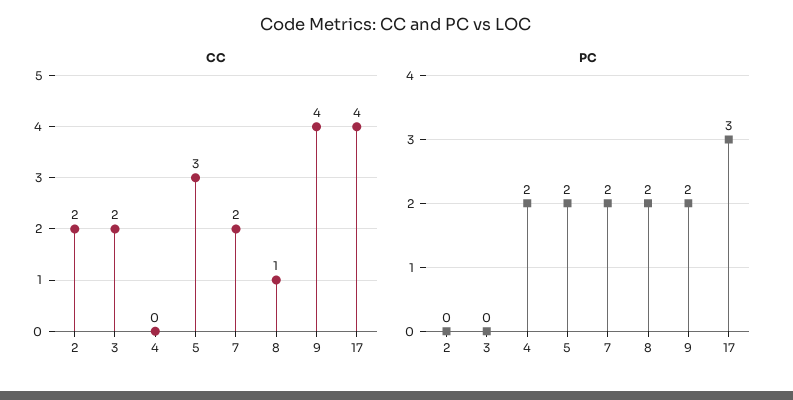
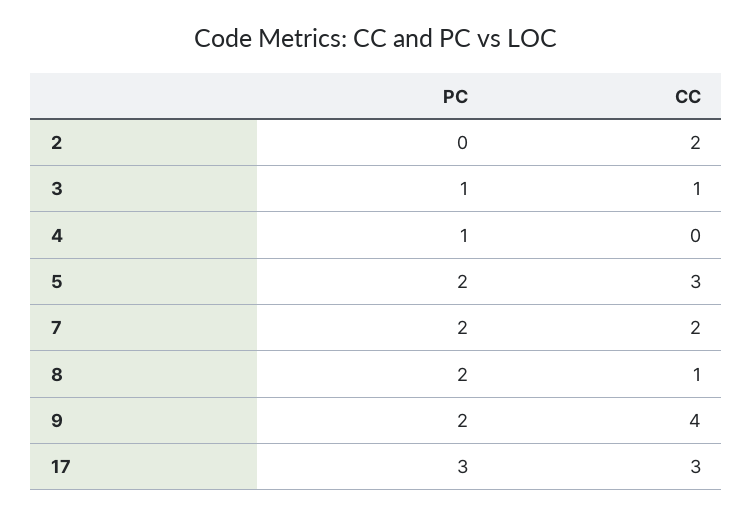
CC, 3: 2 -> 1
CC, 17: 4 -> 3
PC, 3: 0 -> 1
PC, 4: 2 -> 1

